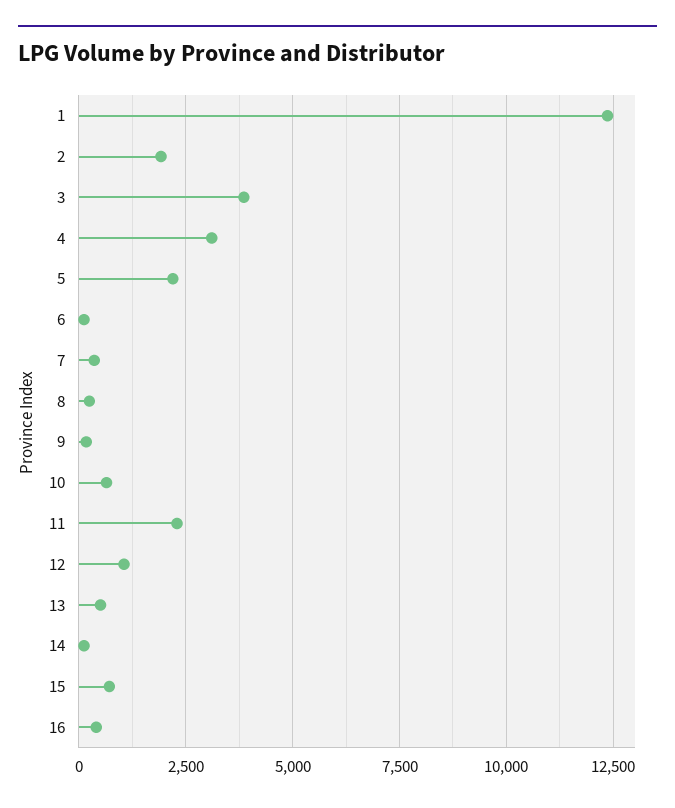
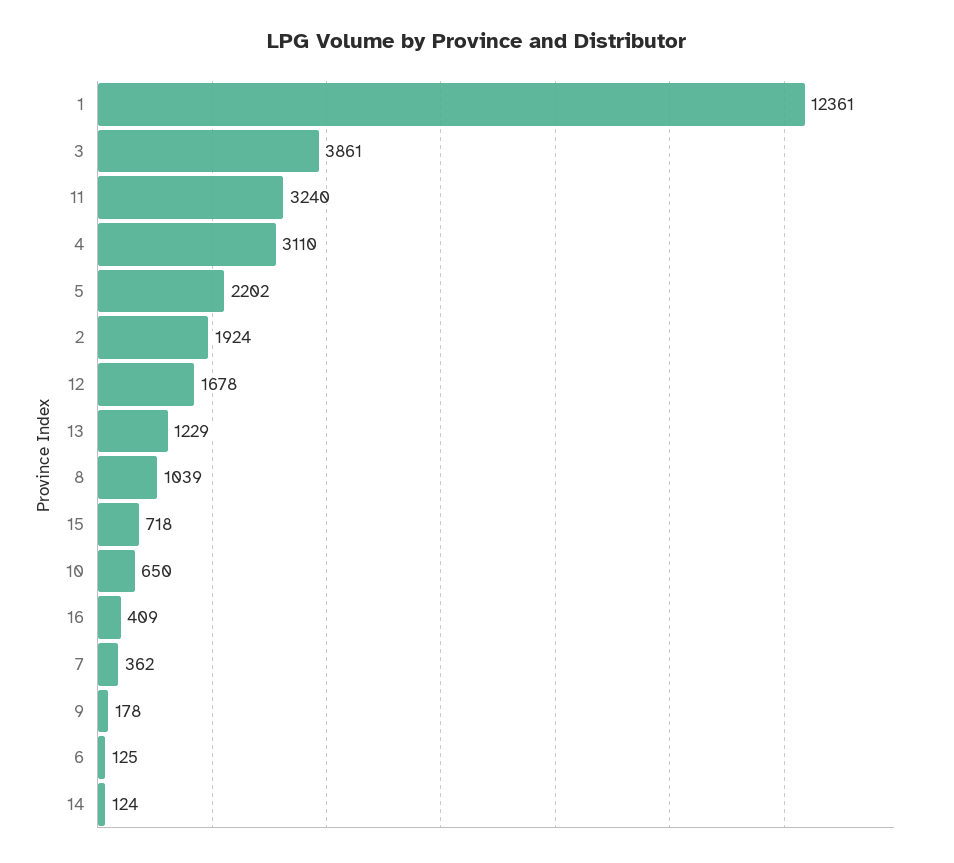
8: 250 -> 1039
11: 2250 -> 3240
12: 1000 -> 1678
13: 500 -> 1229

